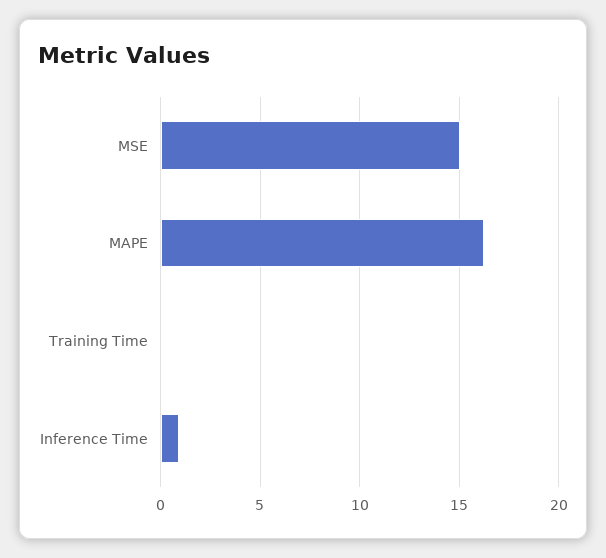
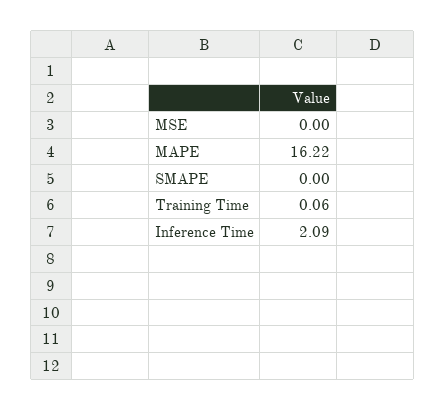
MSE: 15 -> 0
Inference Time: 1 -> 2.09
SMAPE: none -> 0

